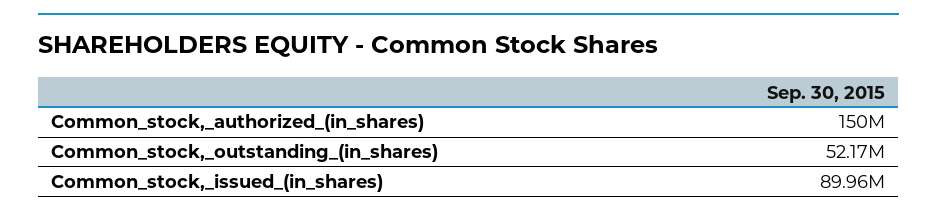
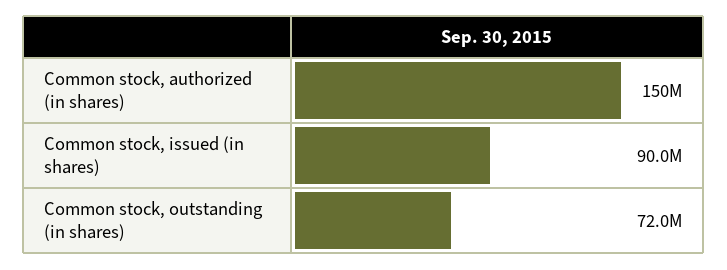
Common_stock,_outstanding_(in_shares): 52170000 -> 72000000

